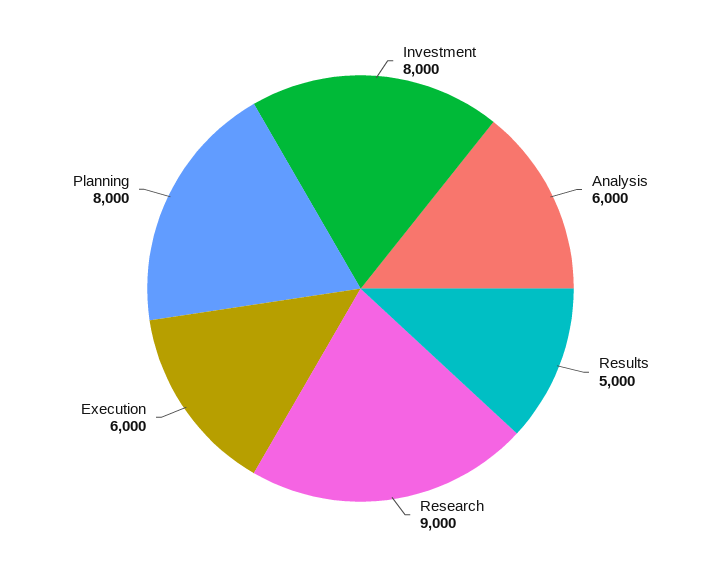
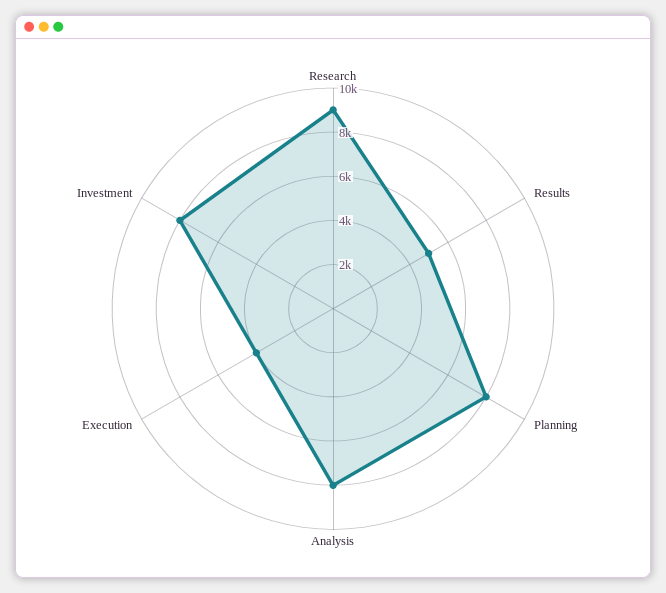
Analysis: 6000 -> 8000
Execution: 6000 -> 4000

